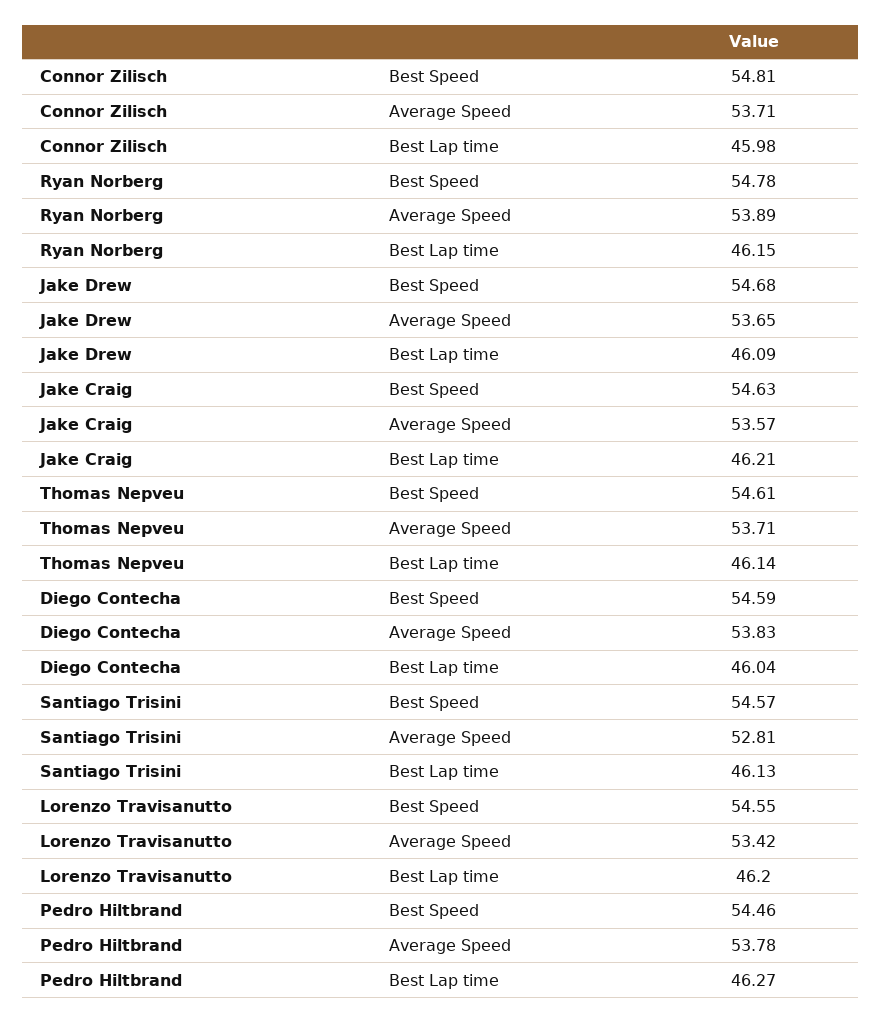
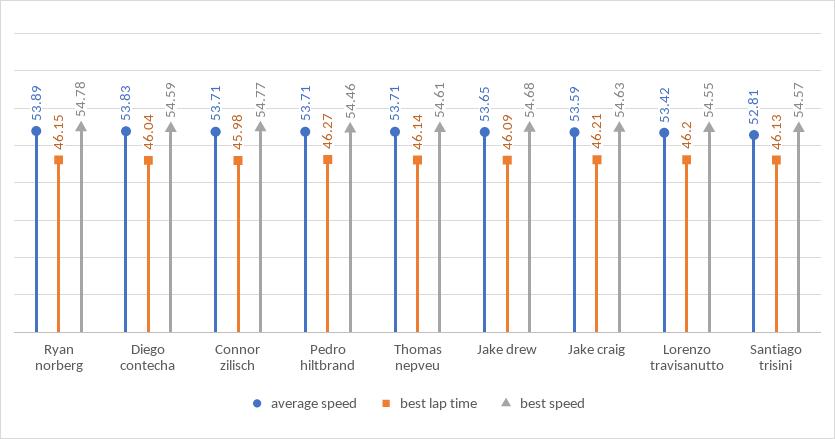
Best Speed, Connor Zilisch: 54.81 -> 54.77
Average Speed, Jake Craig: 53.57 -> 53.59
Average Speed, Pedro Hiltbrand: 53.78 -> 53.71

